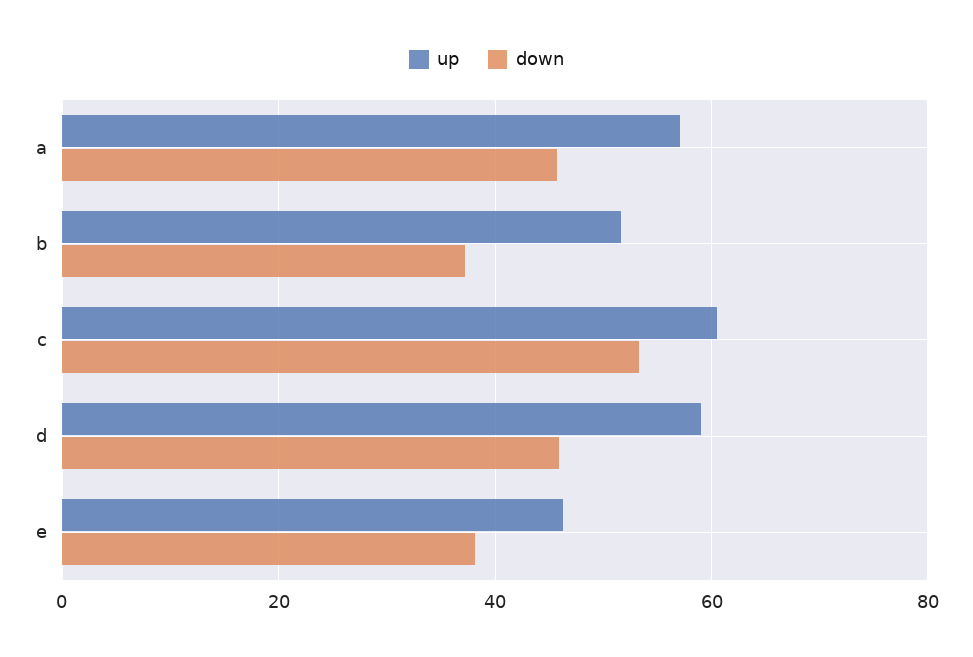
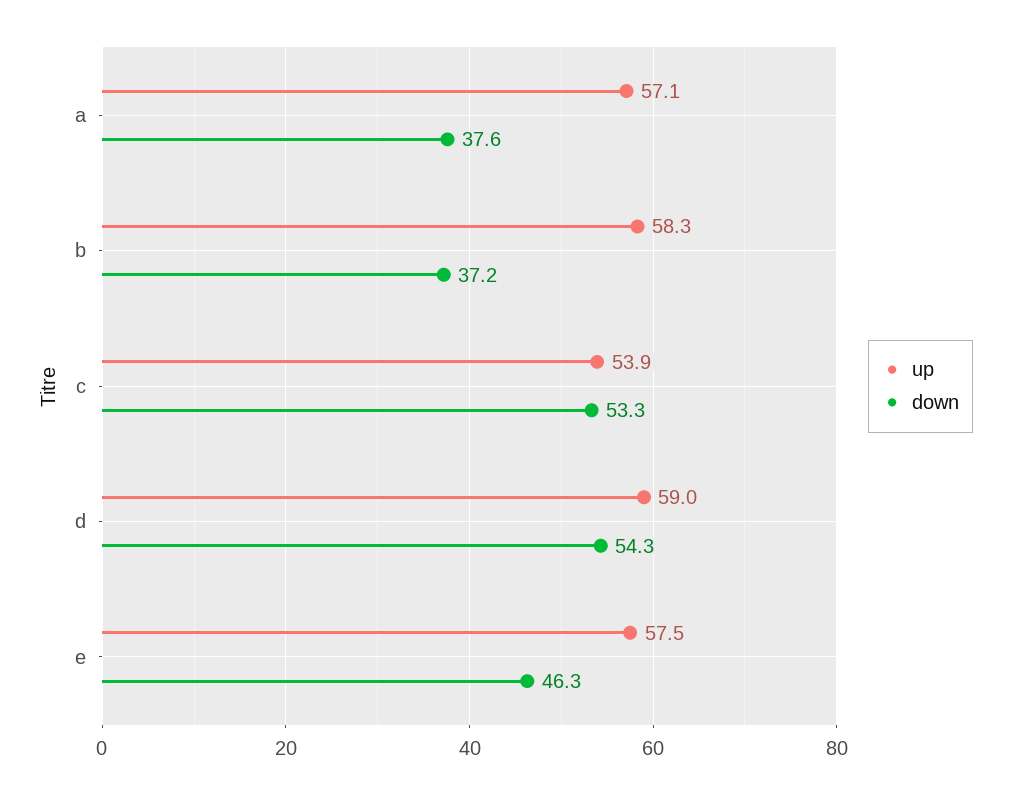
down, a: 46 -> 37.6
up, b: 52 -> 58.3
up, c: 60 -> 53.9
down, d: 46 -> 54.3
up, e: 46 -> 57.5
down, e: 38 -> 46.3

